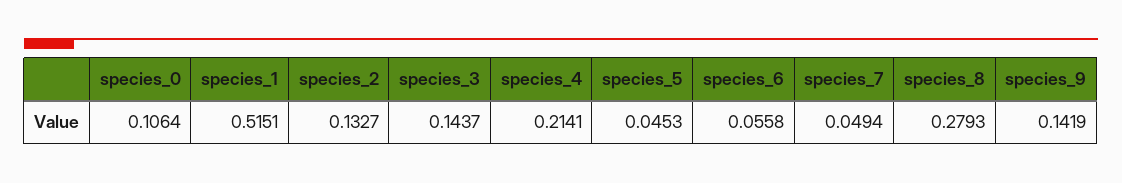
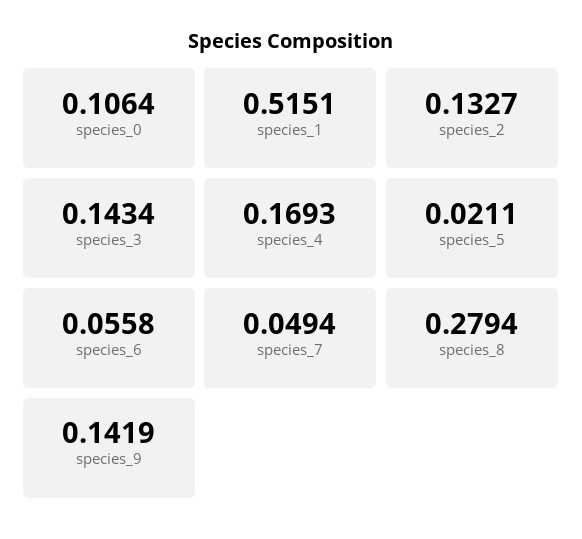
species_3: 0.1437 -> 0.1434
species_4: 0.2141 -> 0.1693
species_5: 0.0453 -> 0.0211
species_8: 0.2793 -> 0.2794

